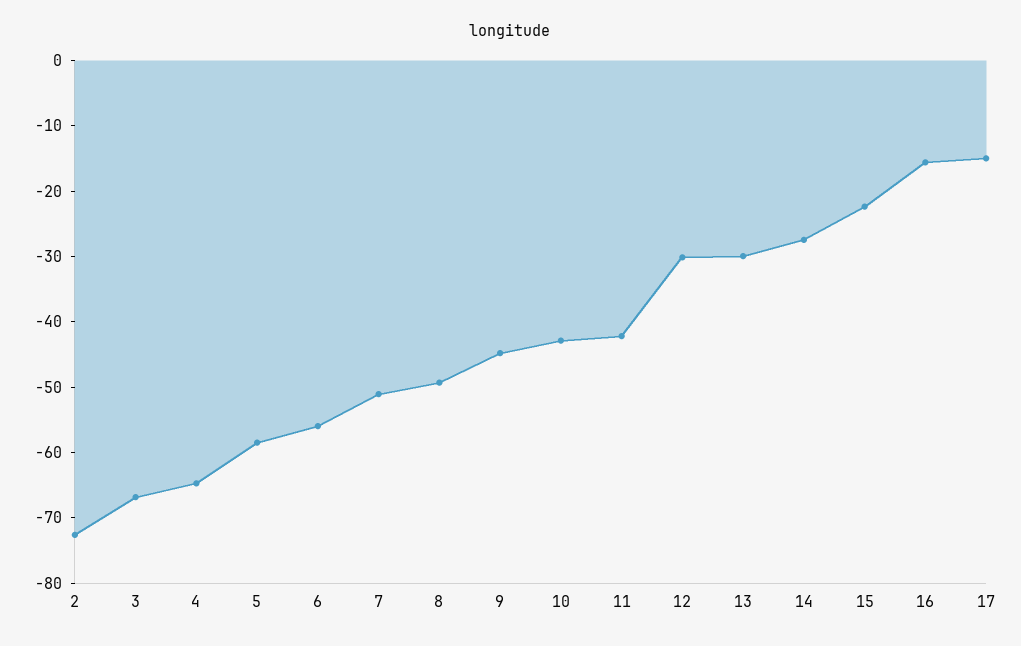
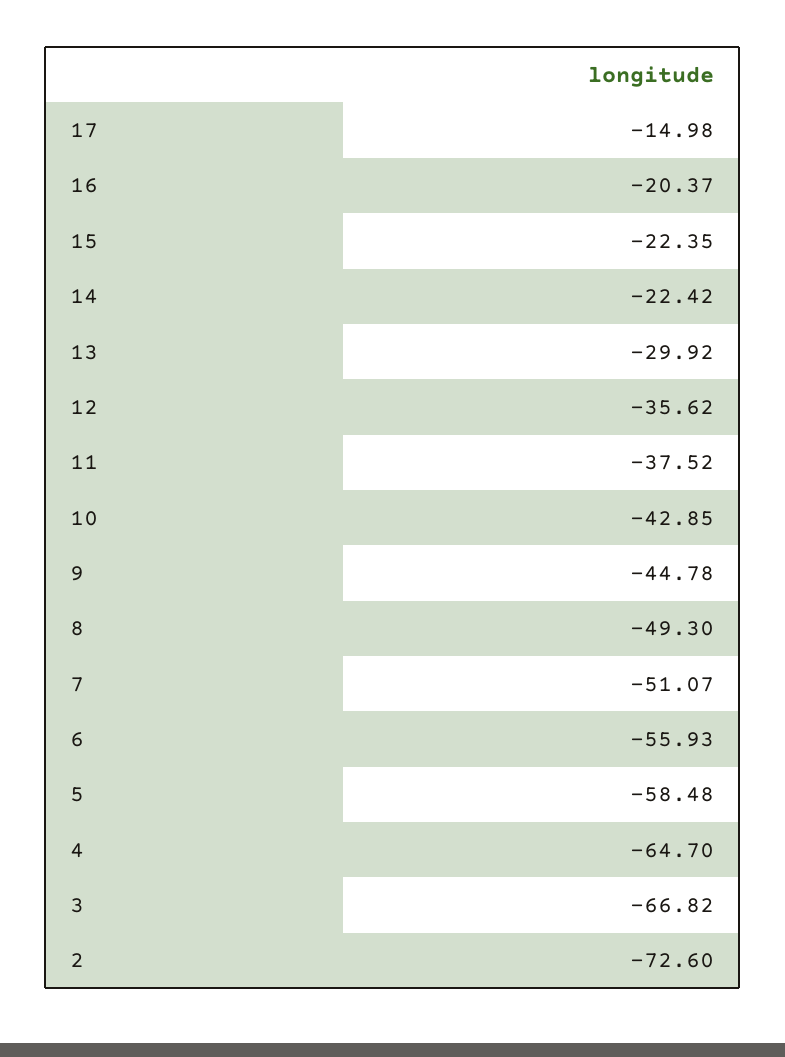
11: -42 -> -37.52
12: -30 -> -35.62
14: -28 -> -22.42
16: -16 -> -20.37

